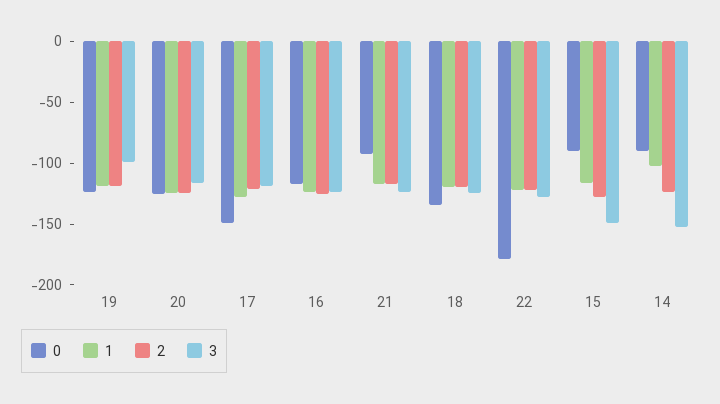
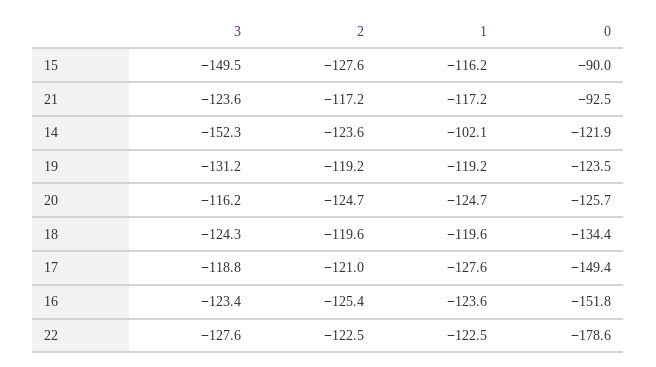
3, 19: -100 -> -131.2
0, 16: -120 -> -151.8
0, 14: -90 -> -121.9

